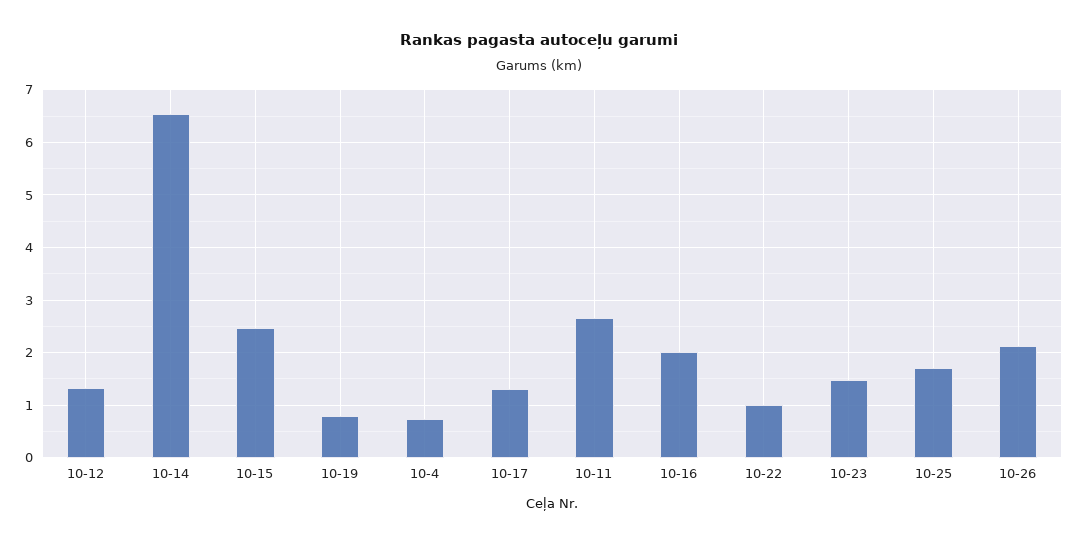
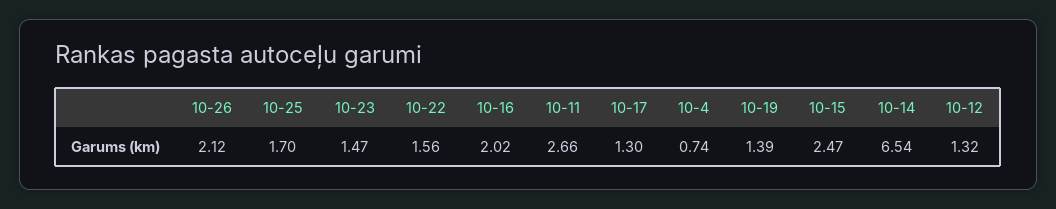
10-19: 0.8 -> 1.39
10-22: 1 -> 1.56

